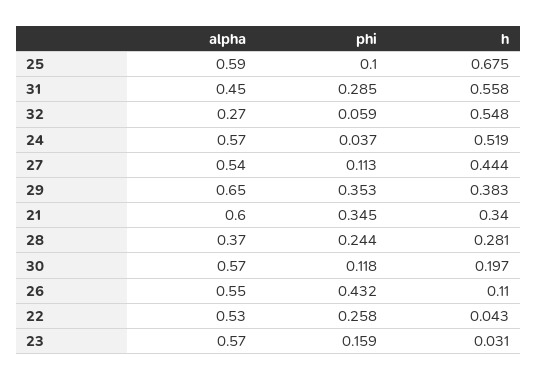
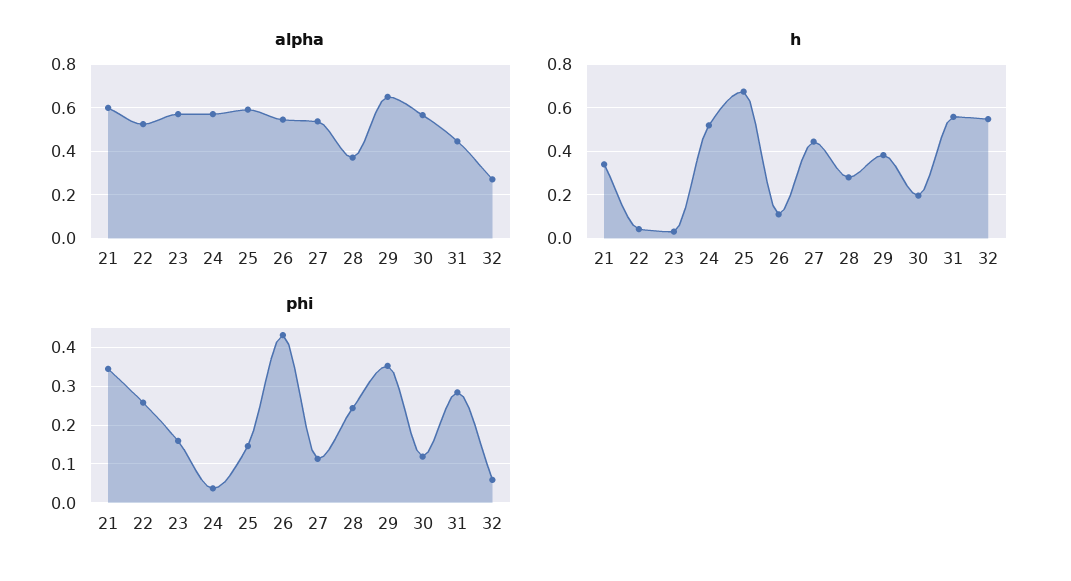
phi, 25: 0.1 -> 0.14

